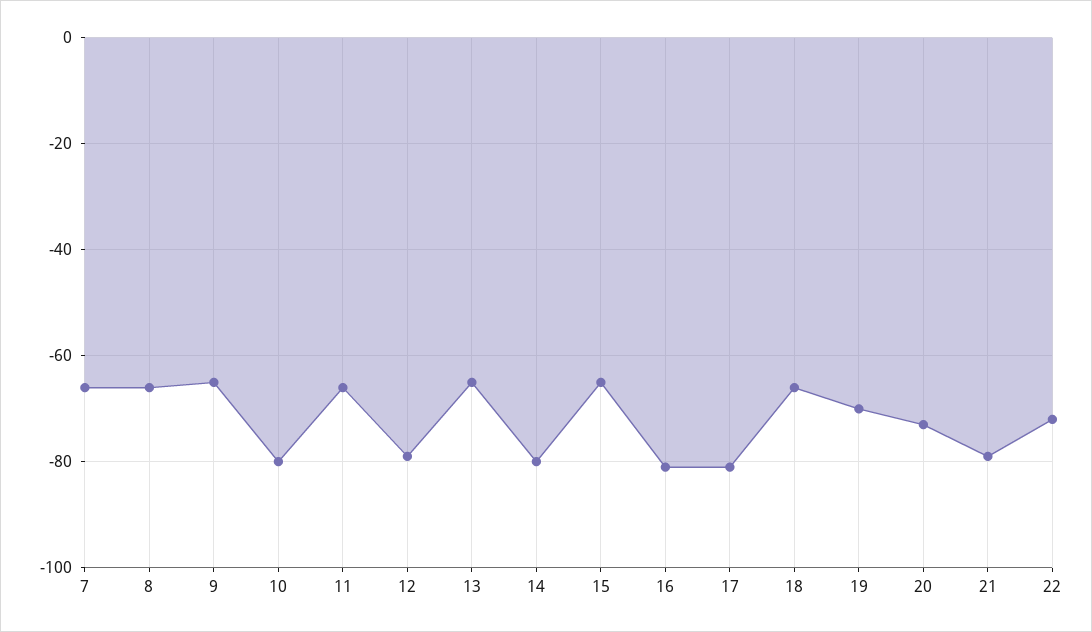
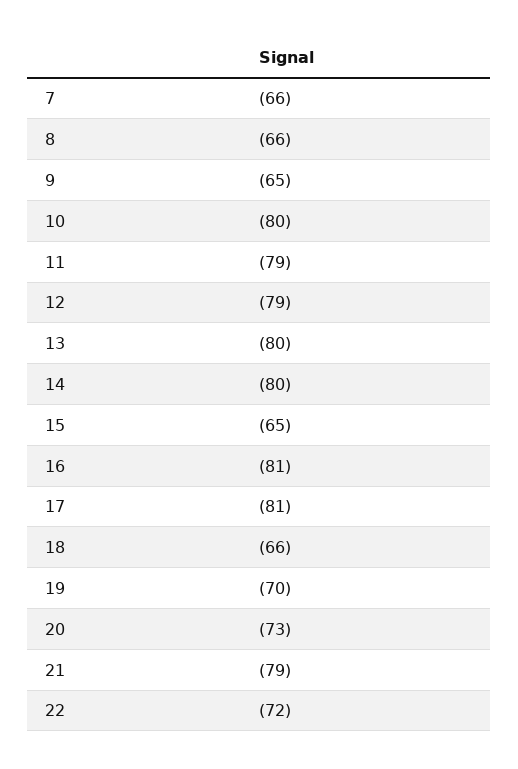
11: -65 -> -79
13: -65 -> -80

